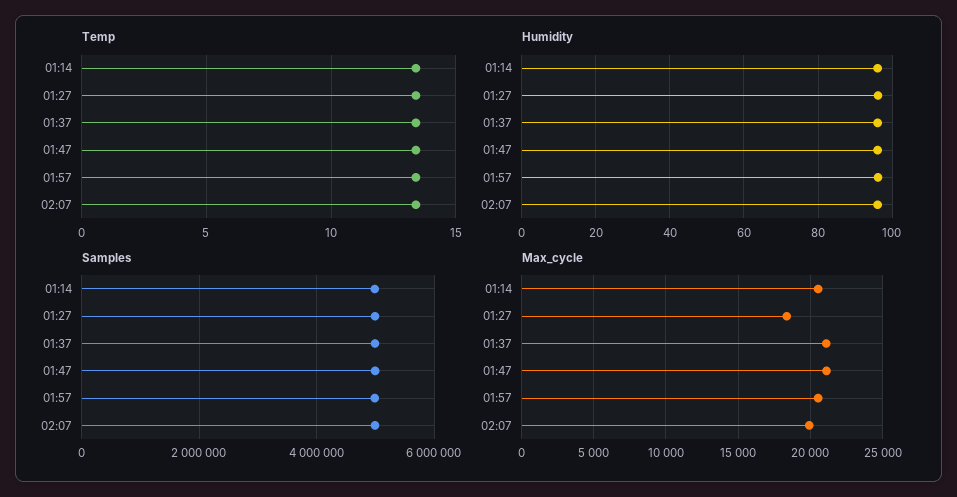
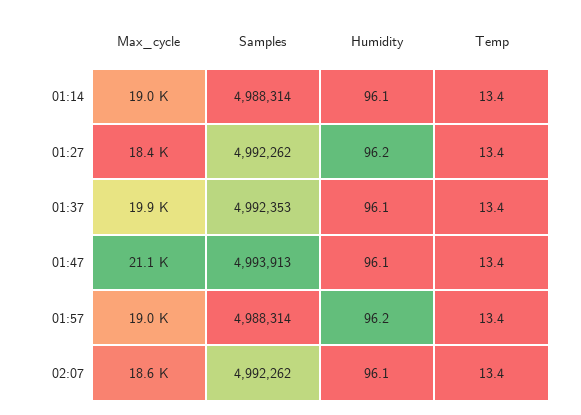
Max_cycle, 01:14: 20500 -> 19000
Max_cycle, 01:37: 21000 -> 19900
Max_cycle, 01:57: 20500 -> 19000
Max_cycle, 02:07: 20000 -> 18600

